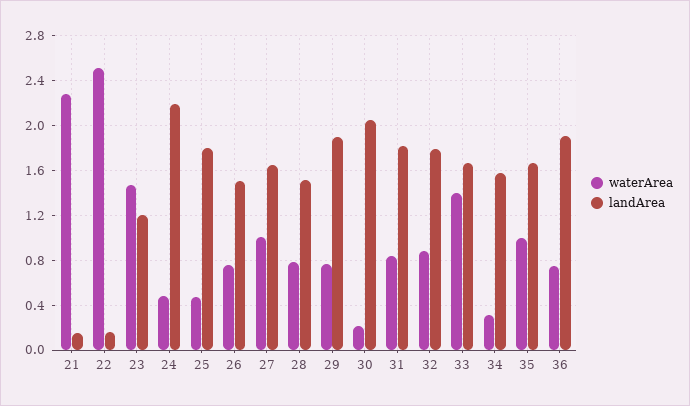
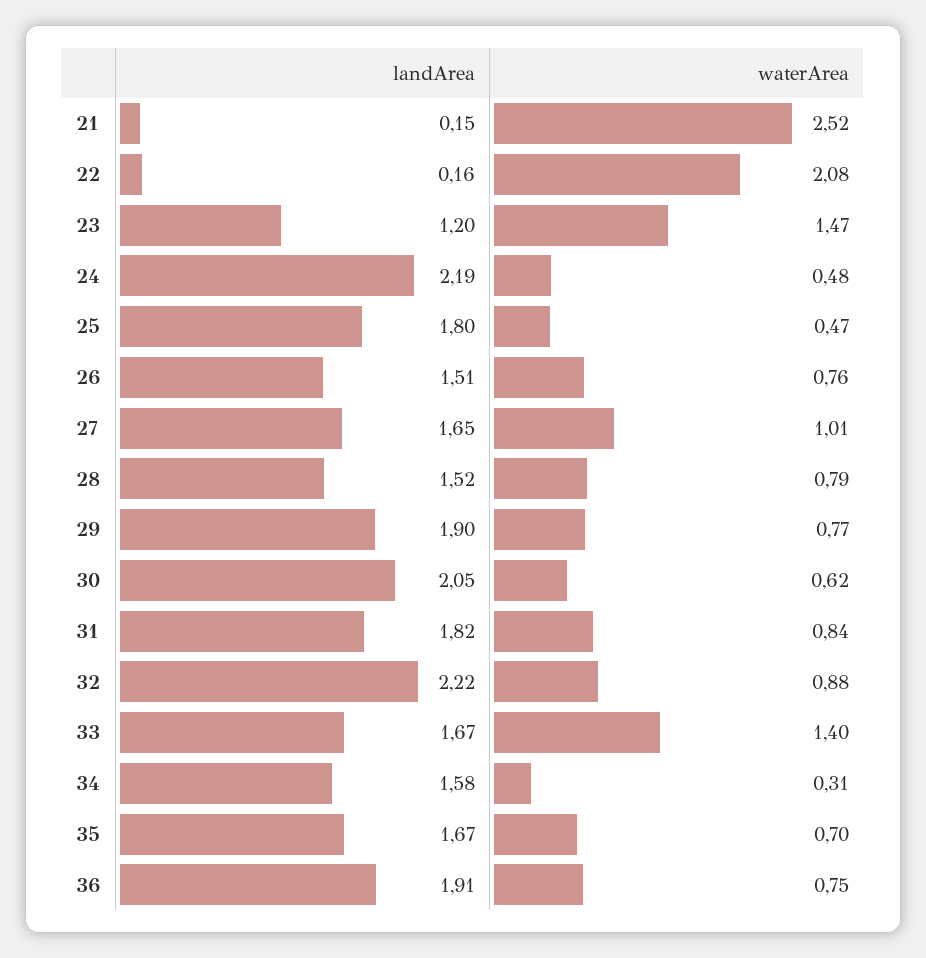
waterArea, 21: 2.3 -> 2.52
waterArea, 22: 2.5 -> 2.08
waterArea, 30: 0.2 -> 0.62
landArea, 32: 1.8 -> 2.22
waterArea, 35: 1 -> 0.7

